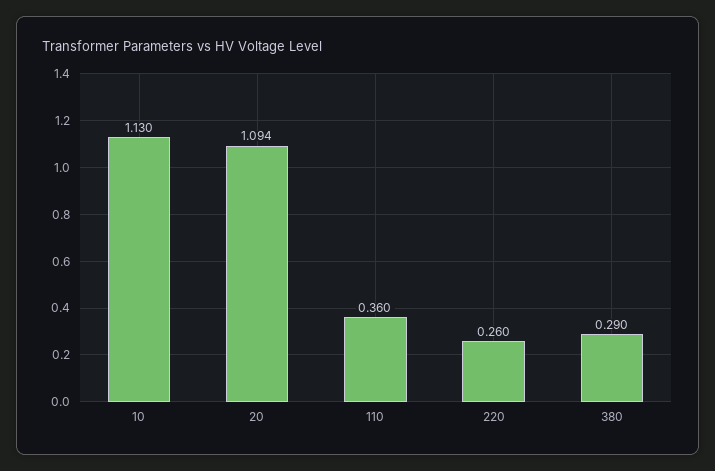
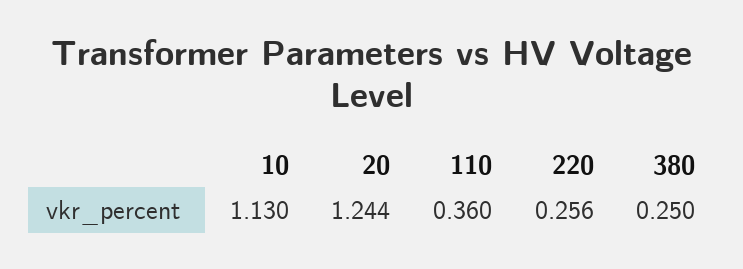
20: 1.094 -> 1.244
220: 0.26 -> 0.256
380: 0.29 -> 0.25

